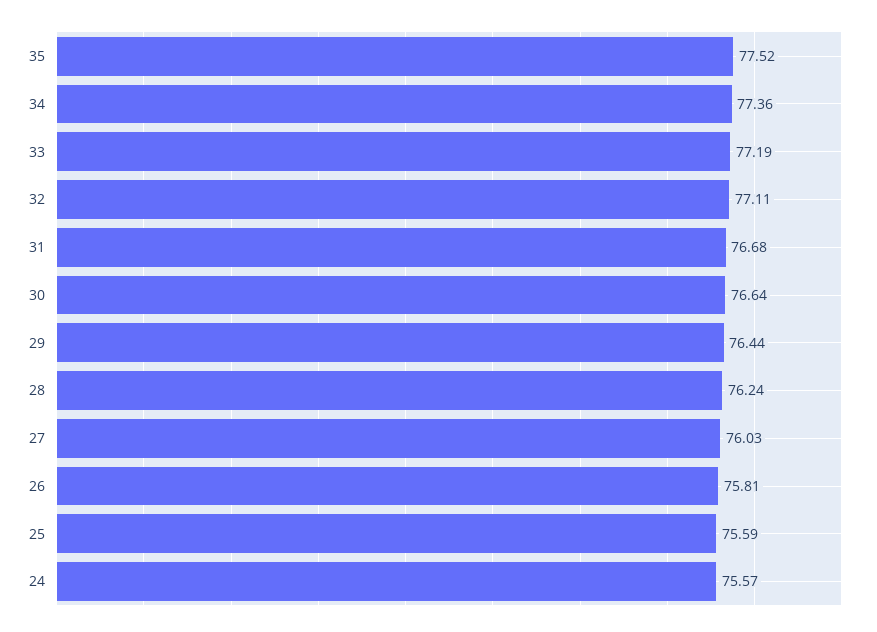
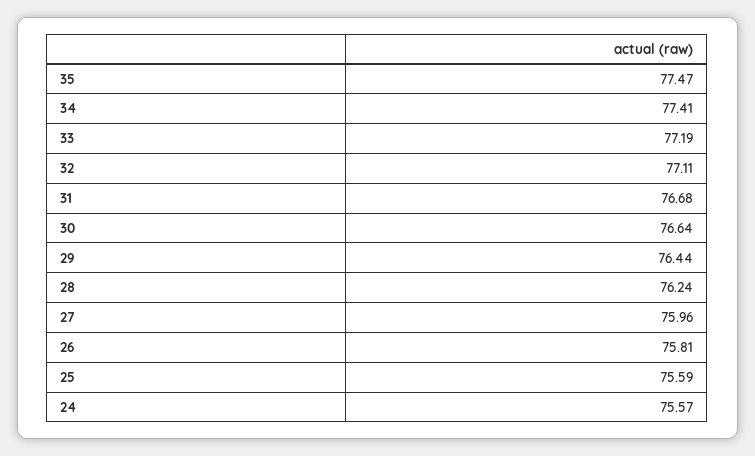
35: 77.52 -> 77.47
34: 77.36 -> 77.41
27: 76.03 -> 75.96

